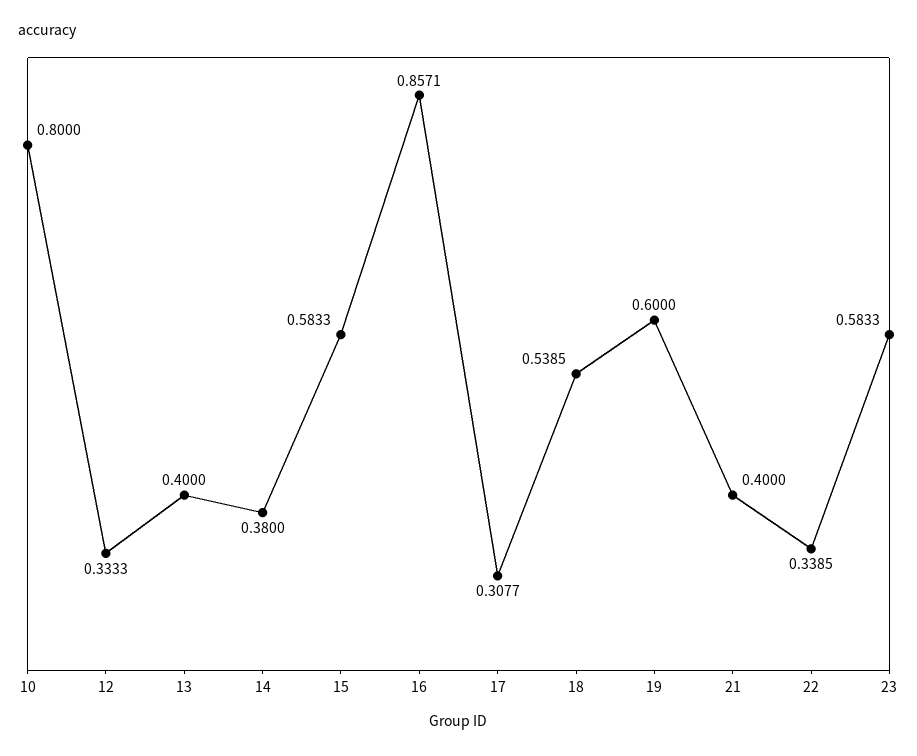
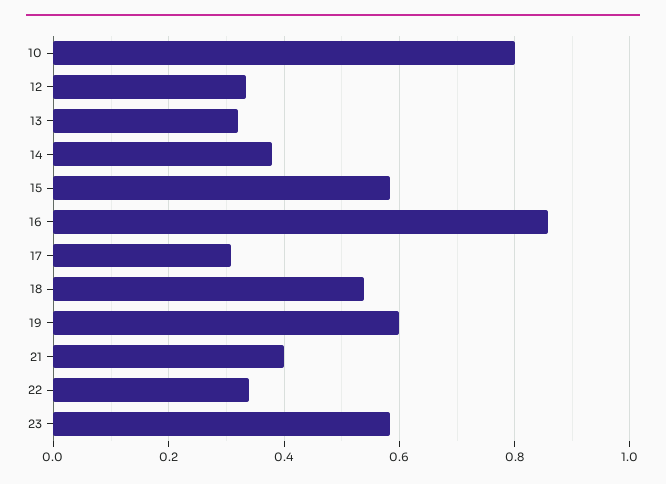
13: 0.4 -> 0.32

